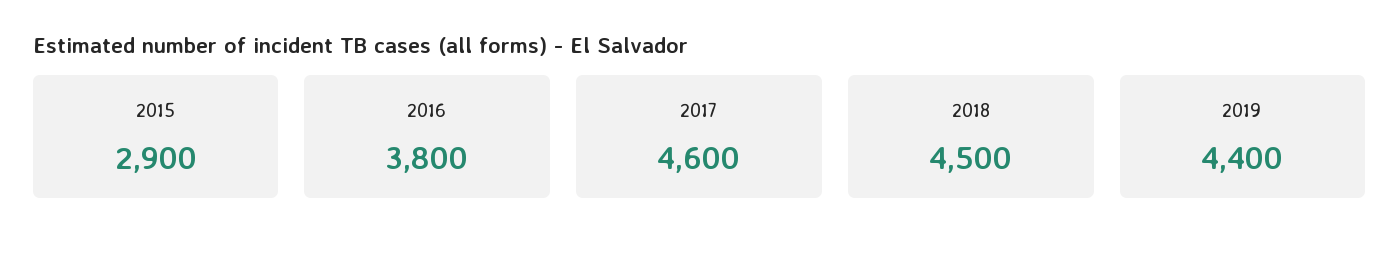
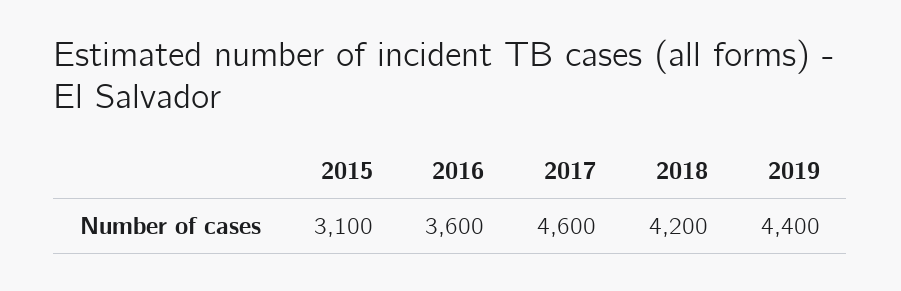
2015: 2900 -> 3100
2016: 3800 -> 3600
2018: 4500 -> 4200

